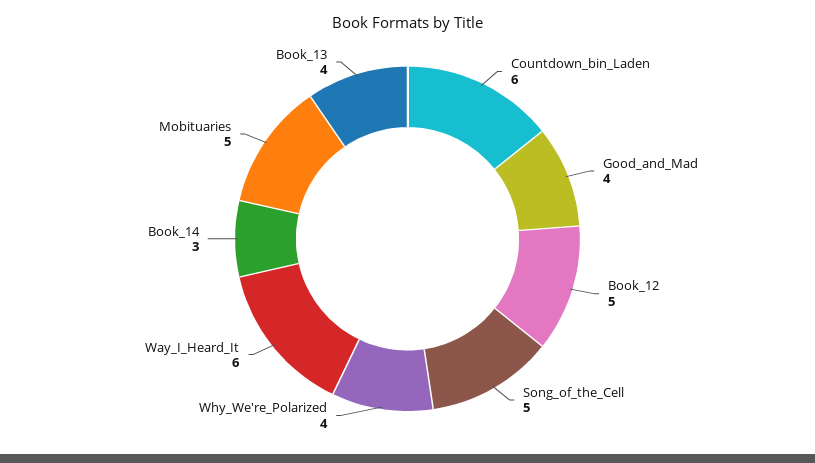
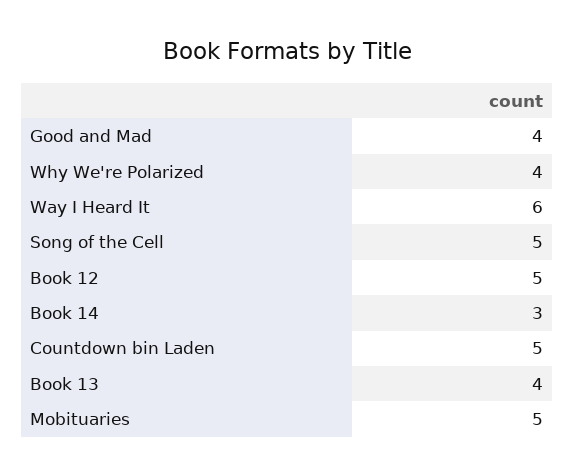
Countdown_bin_Laden: 6 -> 5

